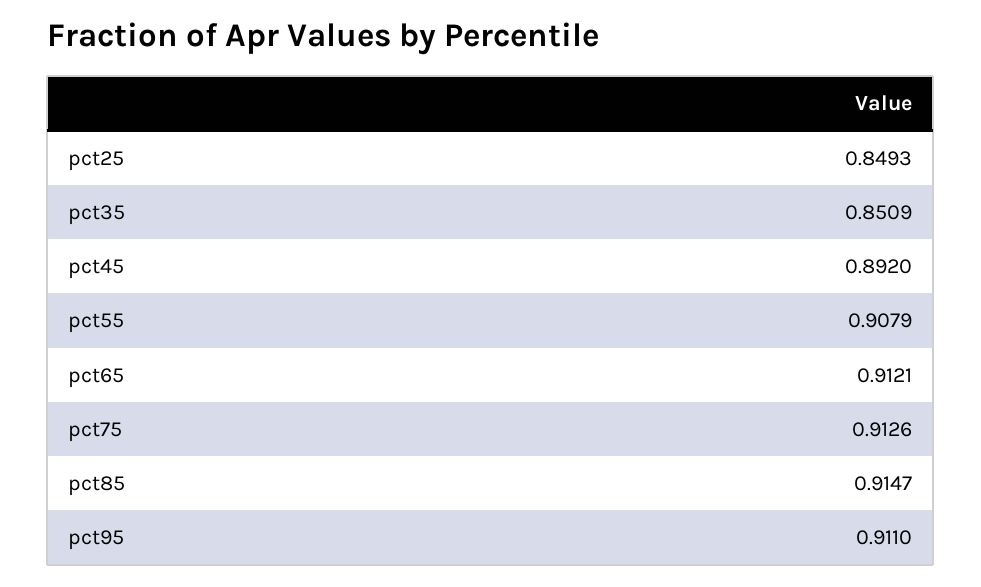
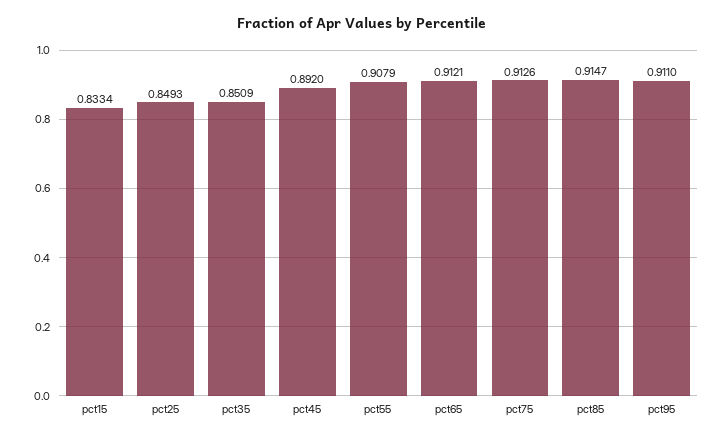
pct15: none -> 0.8334

